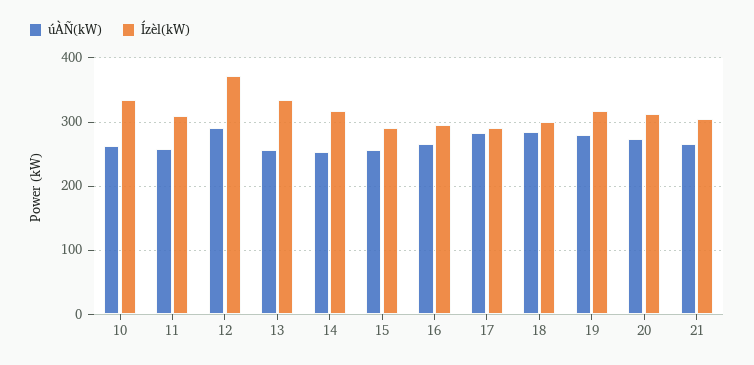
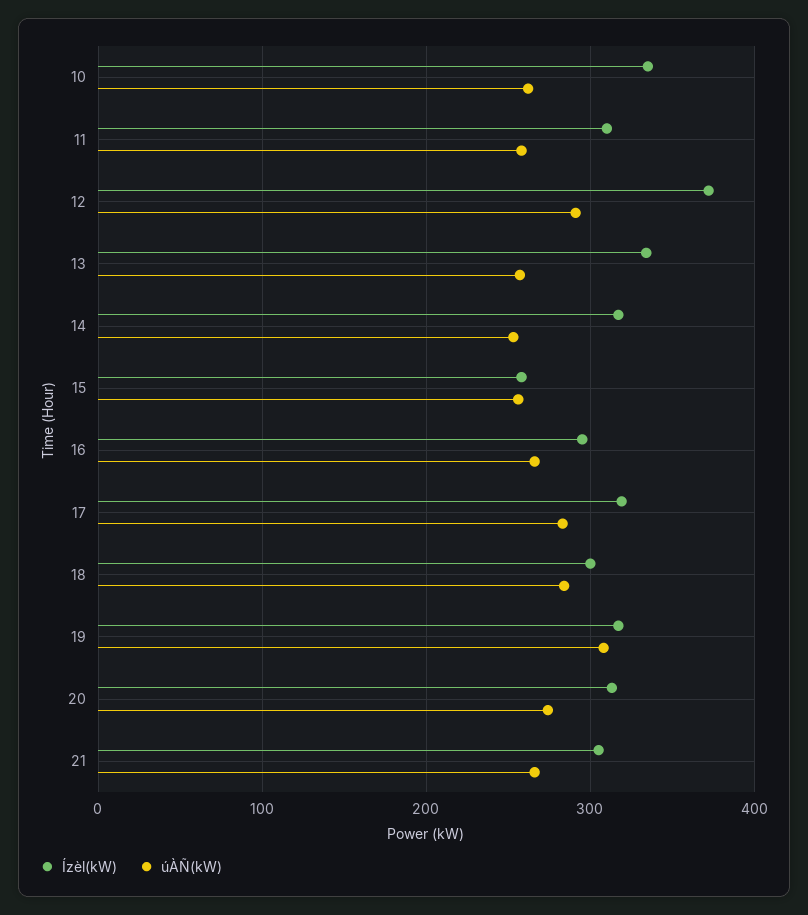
Ízèl(kW), 15: 290 -> 260
Ízèl(kW), 17: 290 -> 320
úÀÑ(kW), 19: 280 -> 310

